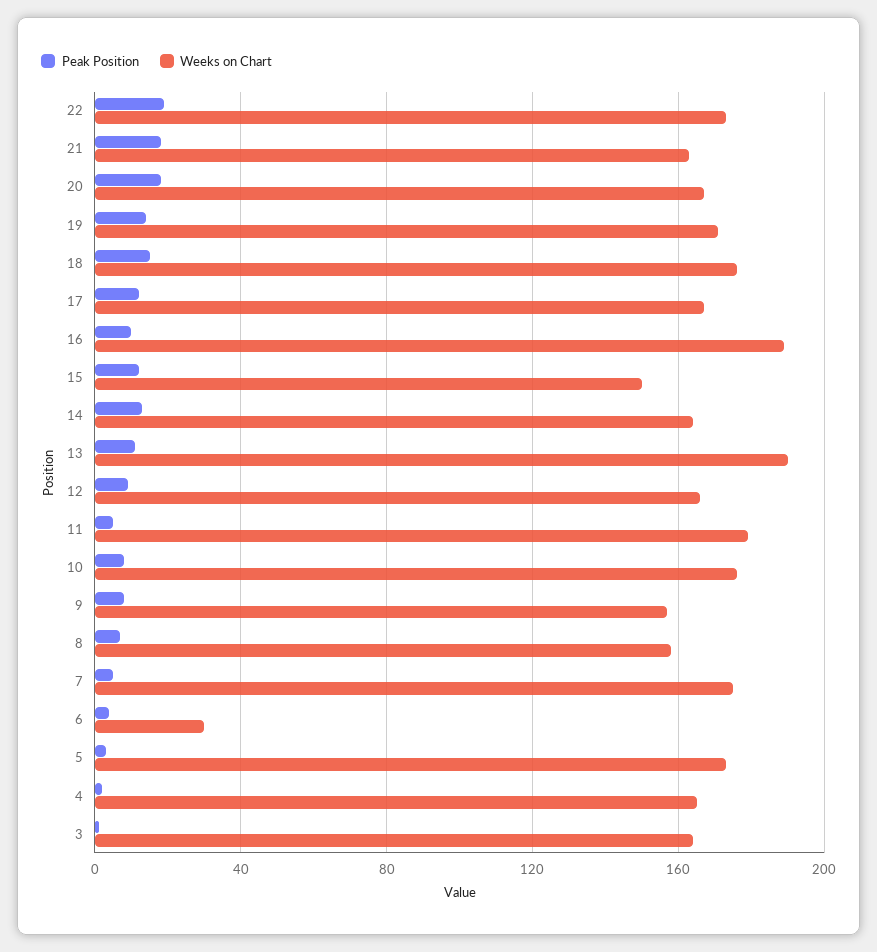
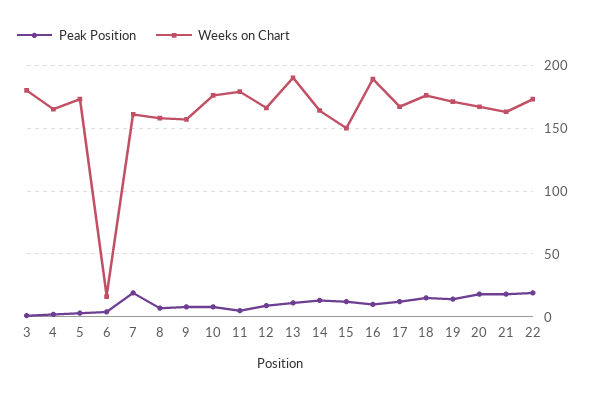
Peak Position, 7: 5 -> 20
Weeks on Chart, 7: 175 -> 160
Weeks on Chart, 6: 30 -> 15
Weeks on Chart, 3: 165 -> 180

